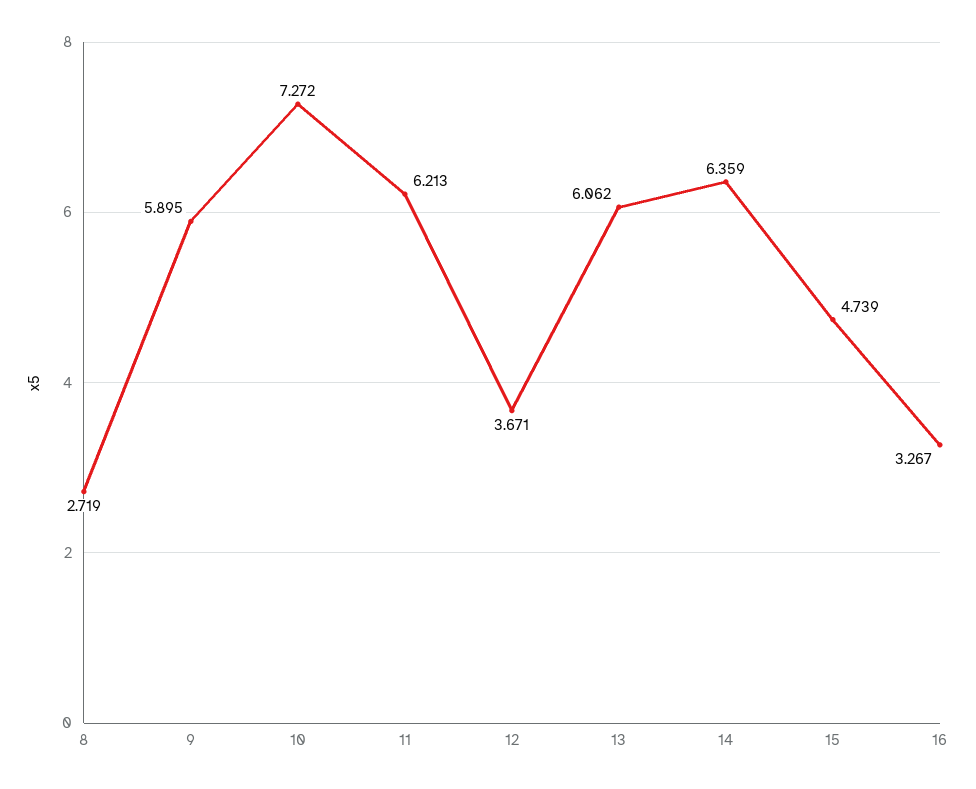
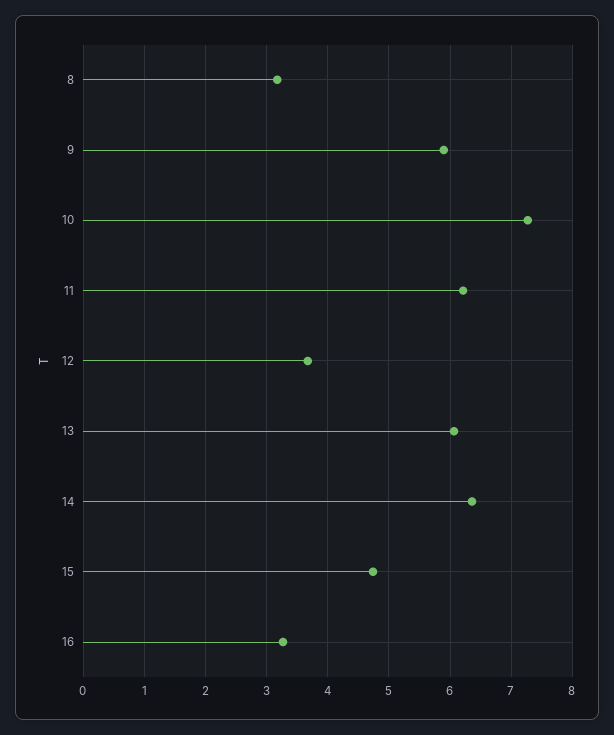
8: 2.719 -> 3.2

